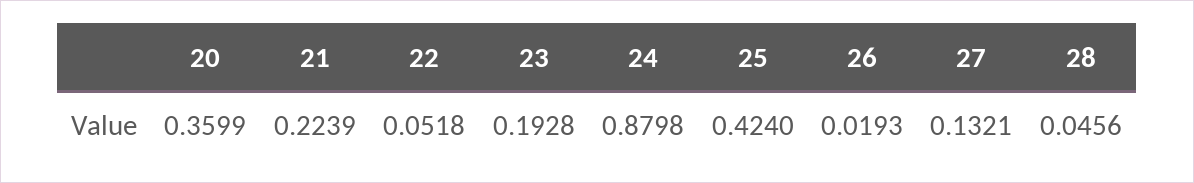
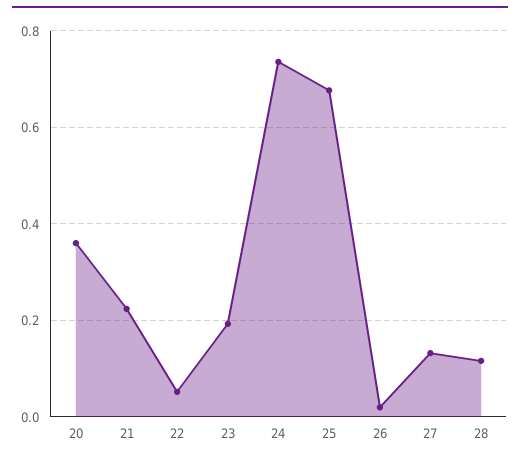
24: 0.8798 -> 0.74
25: 0.424 -> 0.68
28: 0.0456 -> 0.12

